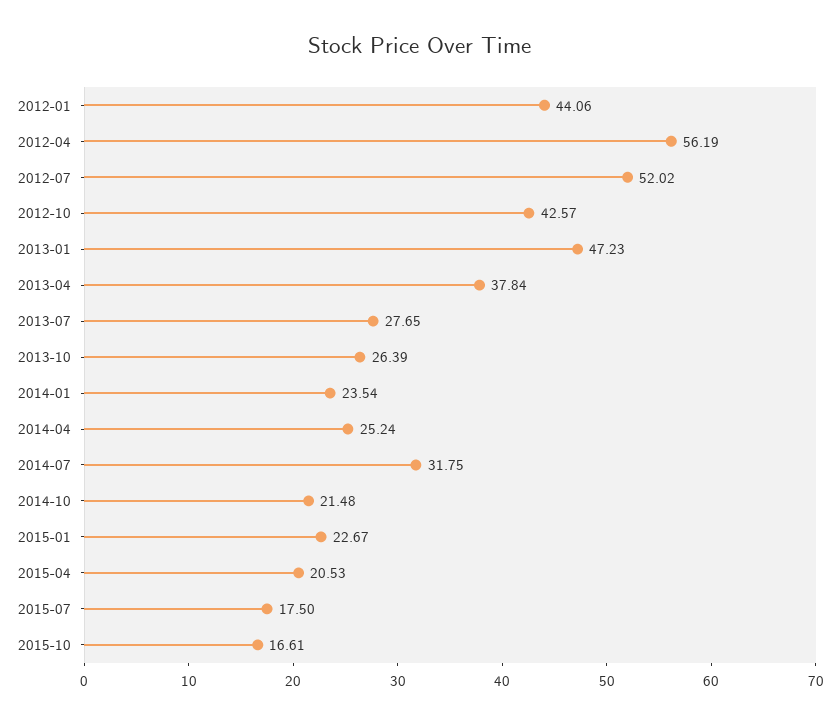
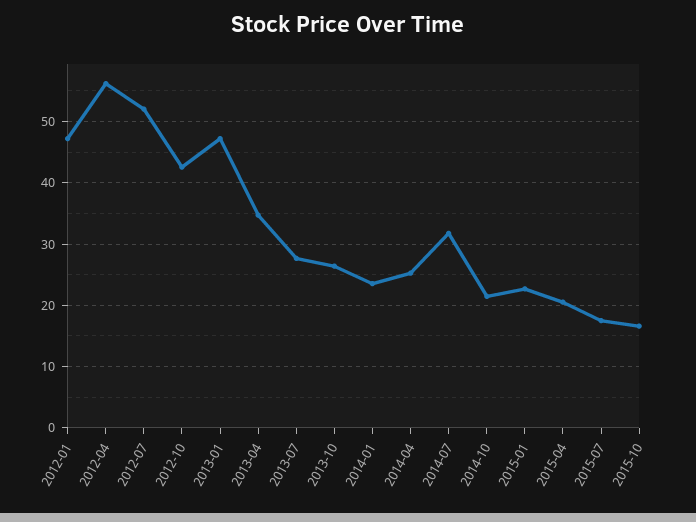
2012-01: 44.06 -> 47
2013-04: 37.84 -> 35

